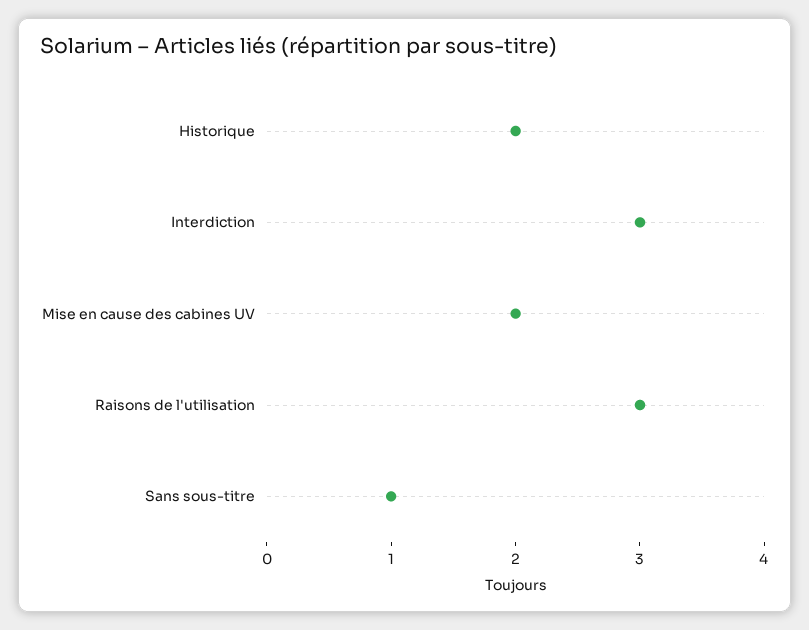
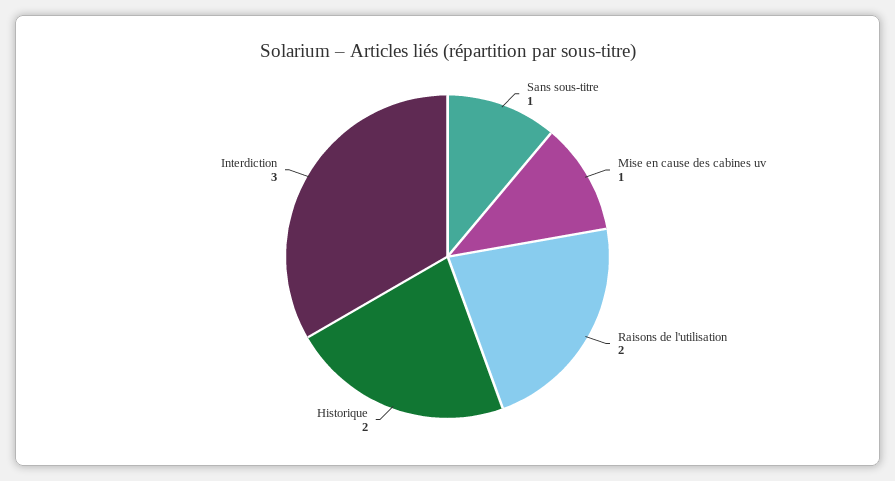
Mise en cause des cabines UV: 2 -> 1
Raisons de l'utilisation: 3 -> 2

